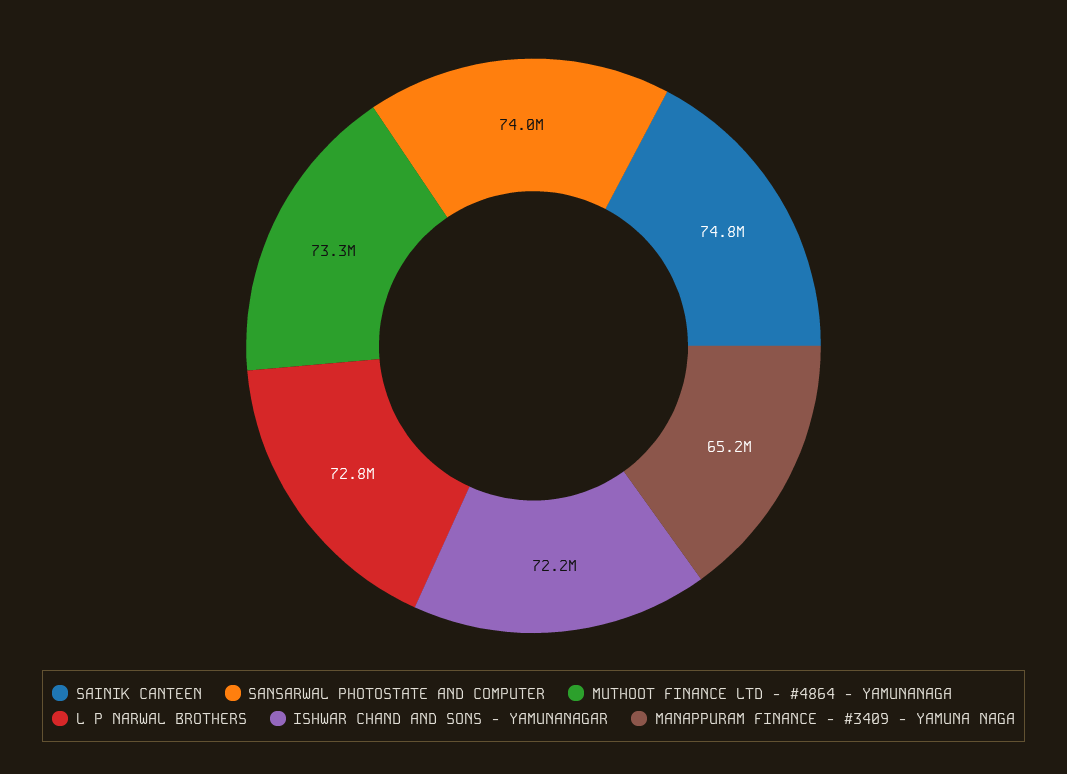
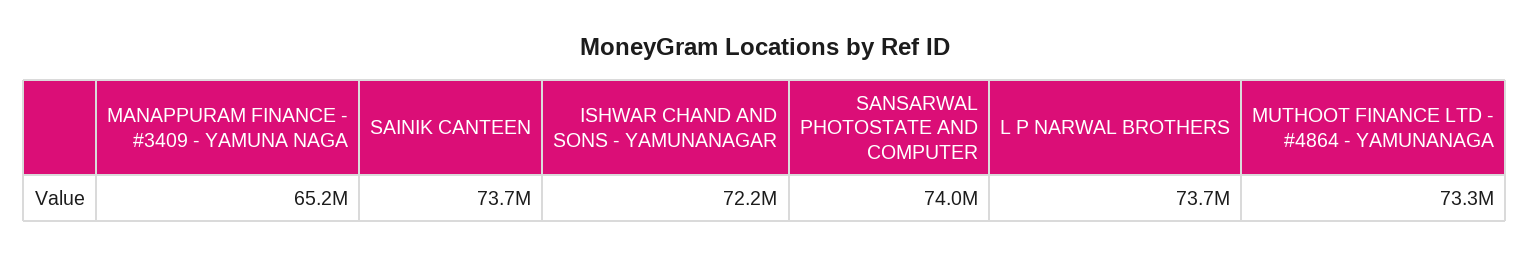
SAINIK CANTEEN: 74800000 -> 73700000
L P NARWAL BROTHERS: 72800000 -> 73700000

